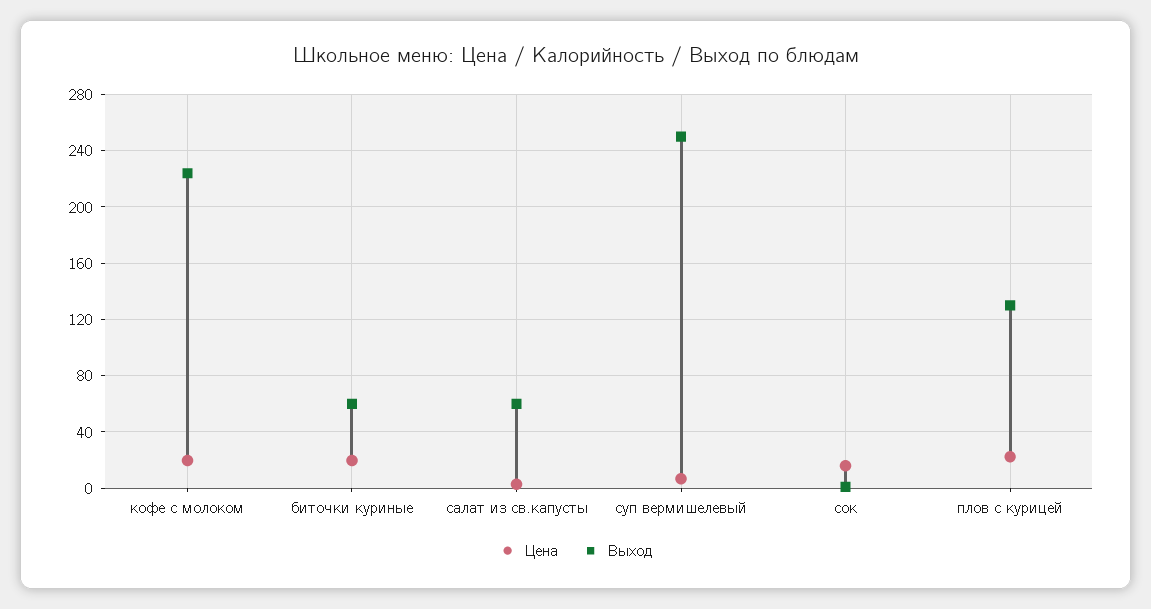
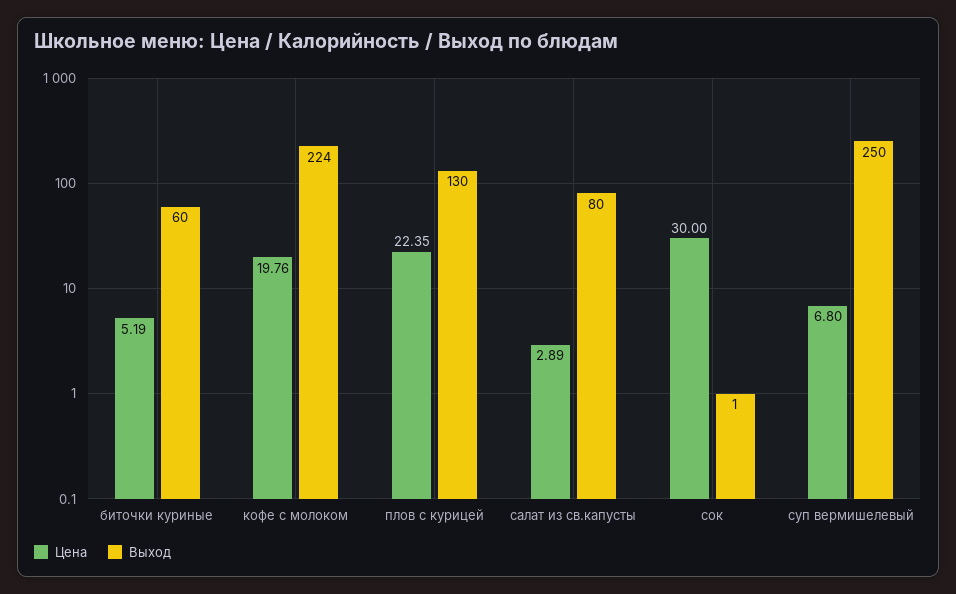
Цена, биточки куриные: 20 -> 5.19
Выход, салат из св.капусты: 60 -> 80
Цена, сок: 15 -> 30

